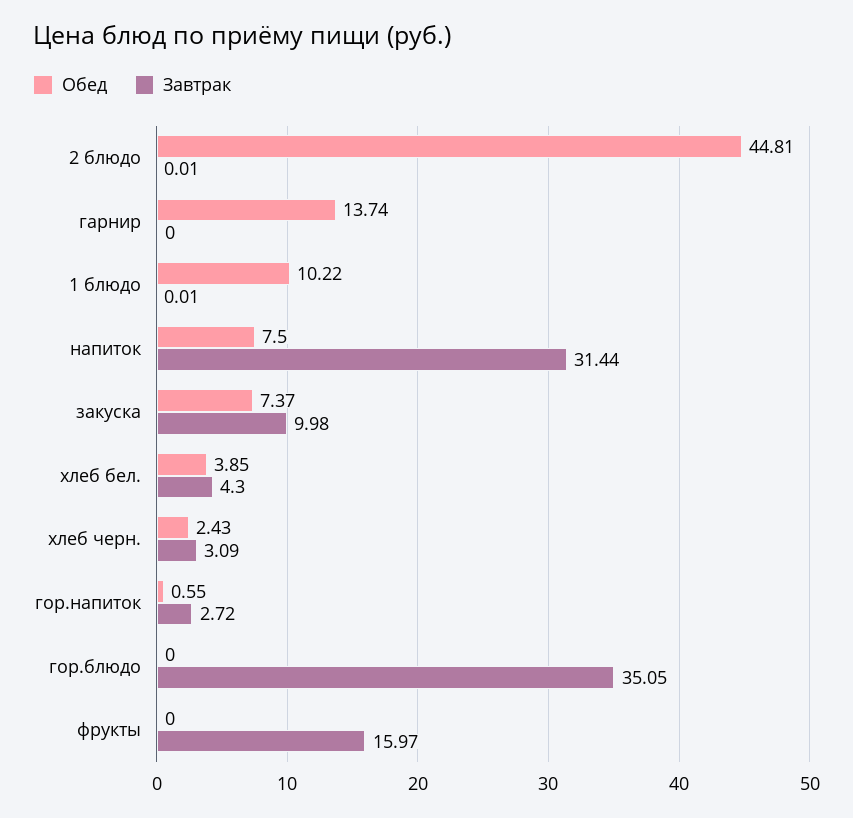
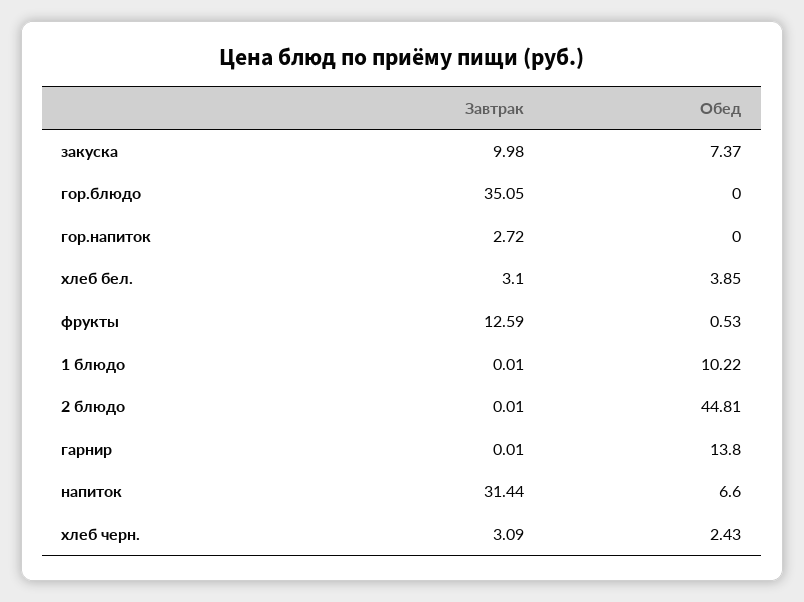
Обед, гарнир: 13.74 -> 13.8
Завтрак, гарнир: 0 -> 0.01
Обед, напиток: 7.5 -> 6.6
Завтрак, хлеб бел.: 4.3 -> 3.1
Обед, гор.напиток: 0.55 -> 0
Обед, фрукты: 0 -> 0.53
Завтрак, фрукты: 15.97 -> 12.59

